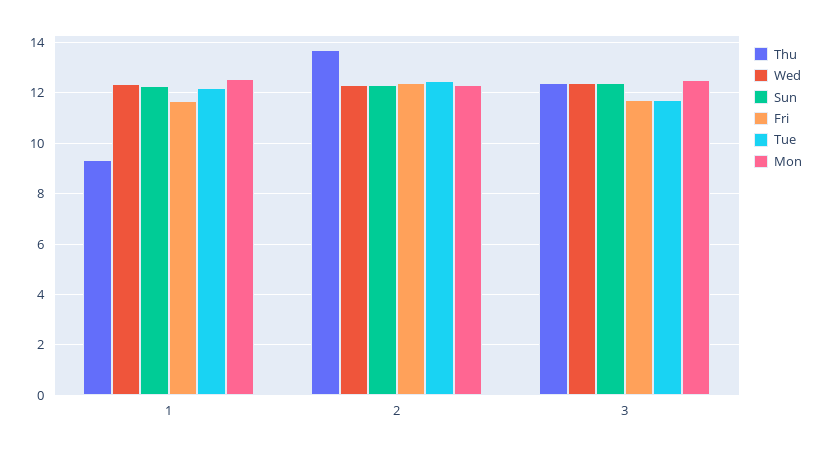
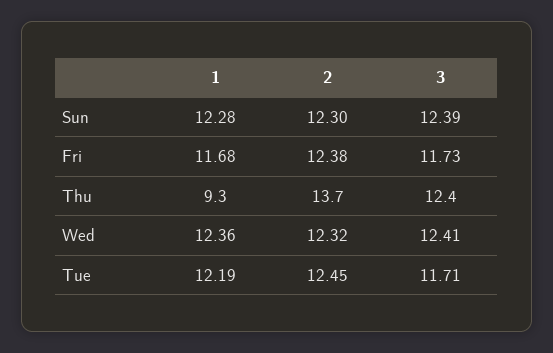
Mon, 1: 12.5 -> none
Mon, 2: 12.25 -> none
Mon, 3: 12.5 -> none

